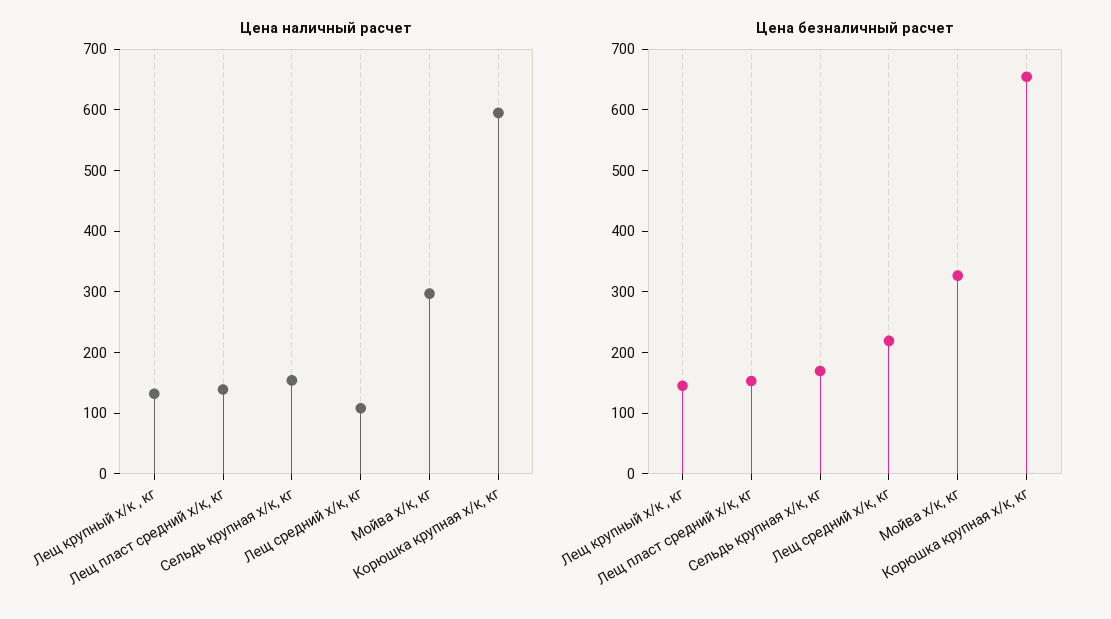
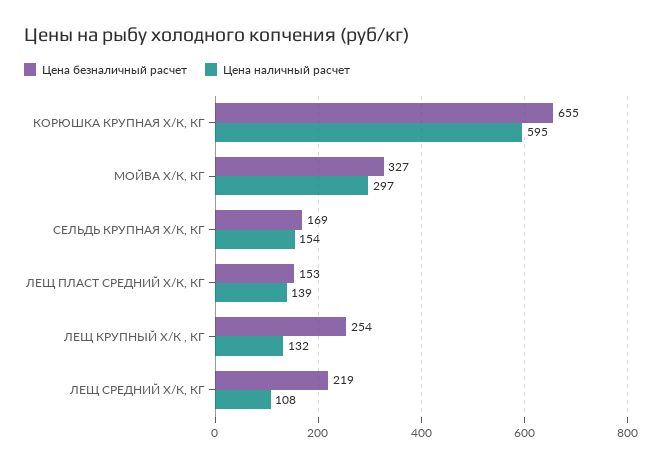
Цена безналичный расчет, Лещ крупный х/к , кг: 140 -> 254

